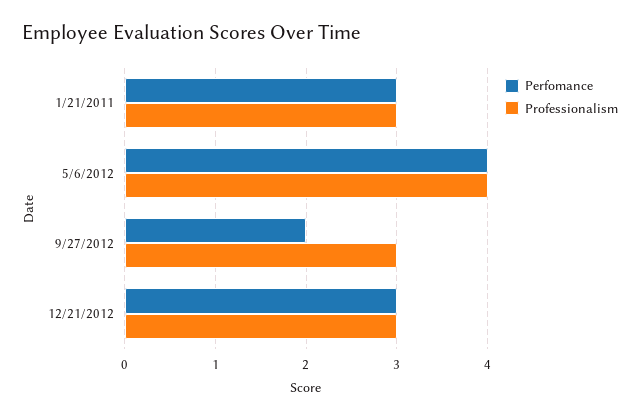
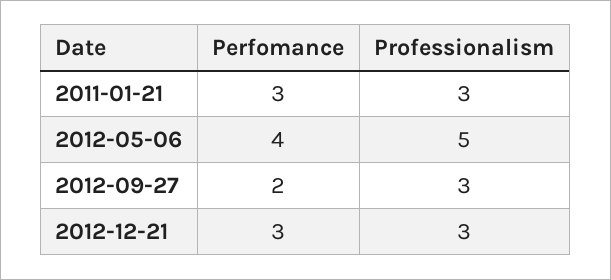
Professionalism, 5/6/2012: 4 -> 5

